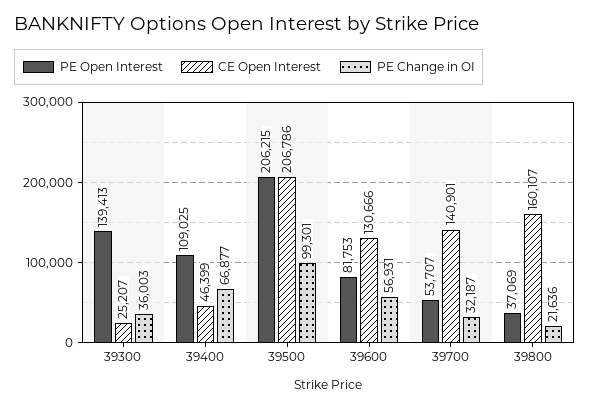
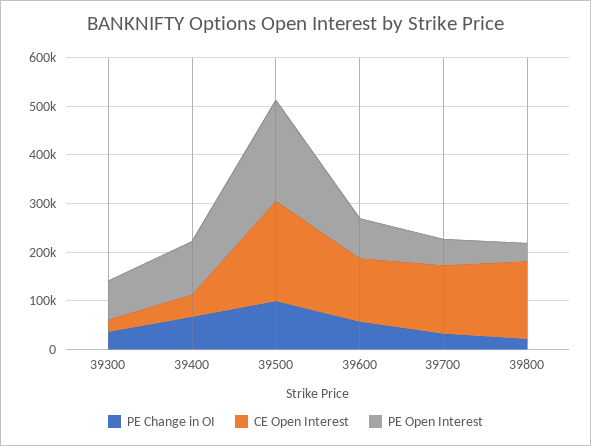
PE Open Interest, 39300: 139413 -> 80000

